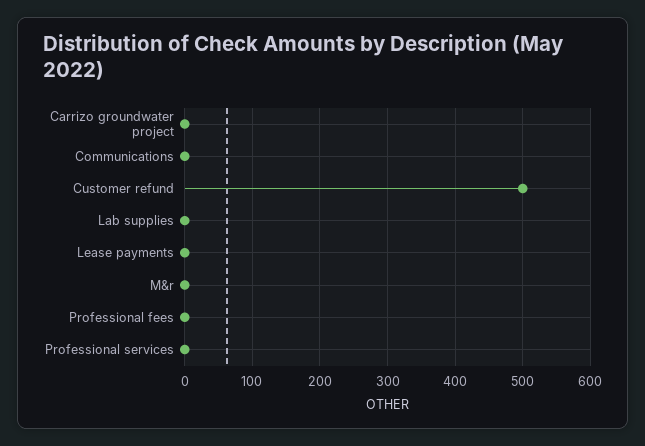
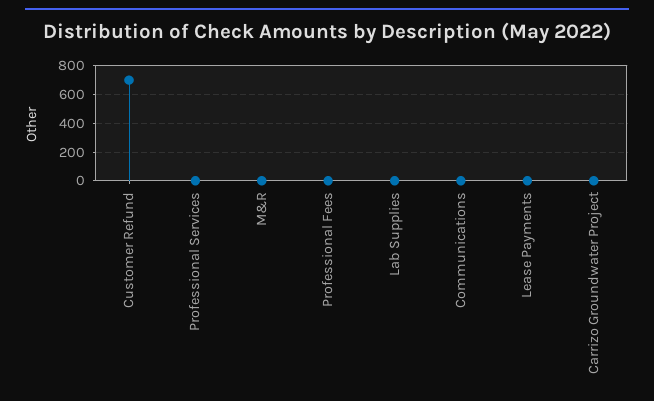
Customer refund: 500 -> 700

